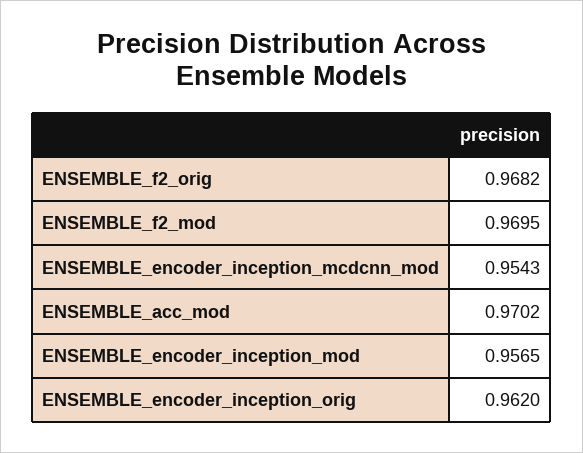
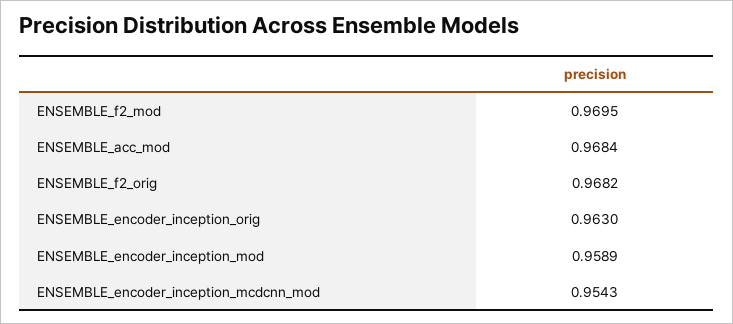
ENSEMBLE_acc_mod: 0.9702 -> 0.9684
ENSEMBLE_encoder_inception_mod: 0.9565 -> 0.9589
ENSEMBLE_encoder_inception_orig: 0.962 -> 0.963

